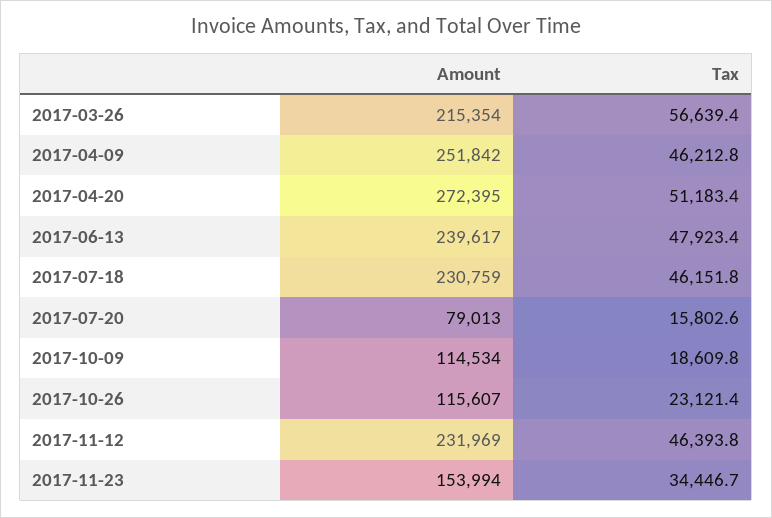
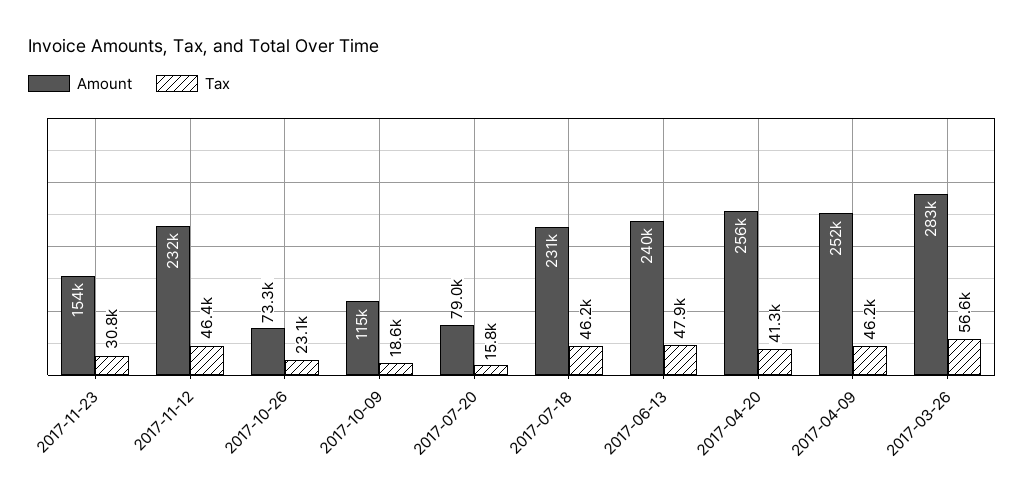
Amount, 2017-03-26: 215354 -> 283000
Amount, 2017-04-20: 272395 -> 256000
Tax, 2017-04-20: 51183.4 -> 41300
Amount, 2017-10-26: 115607 -> 73300
Tax, 2017-11-23: 34446.7 -> 30800

